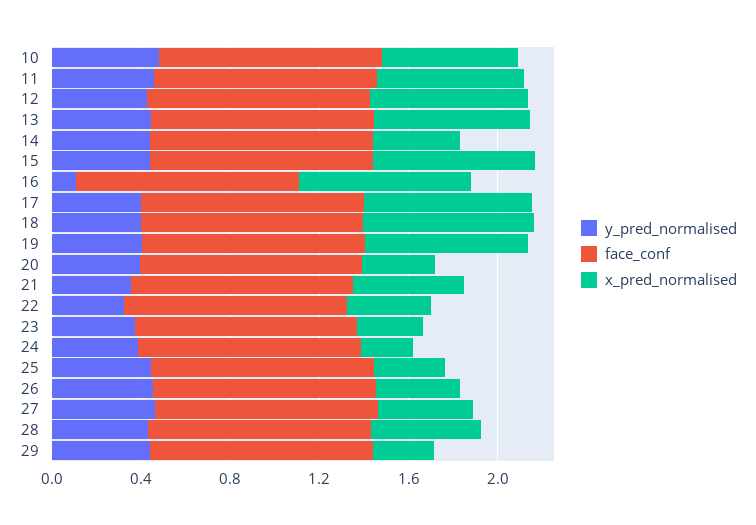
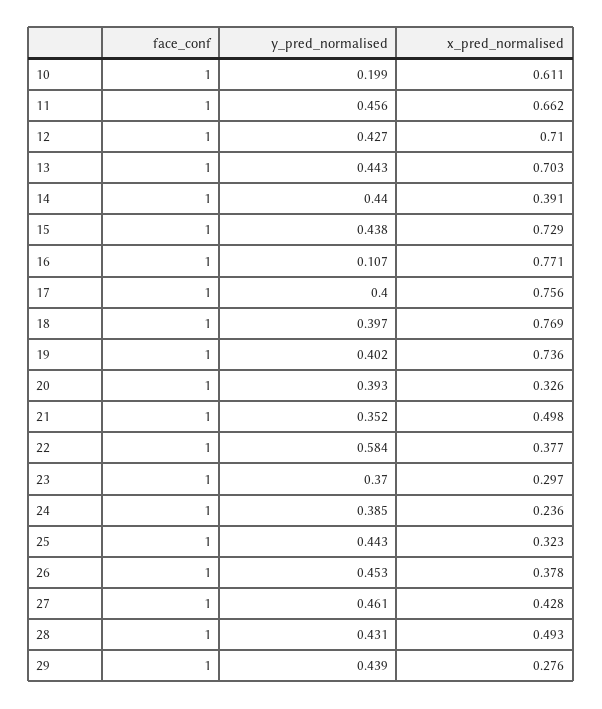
y_pred_normalised, 10: 0.5 -> 0.199
y_pred_normalised, 22: 0.3 -> 0.584

